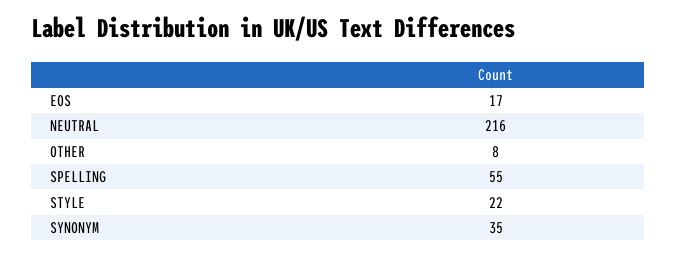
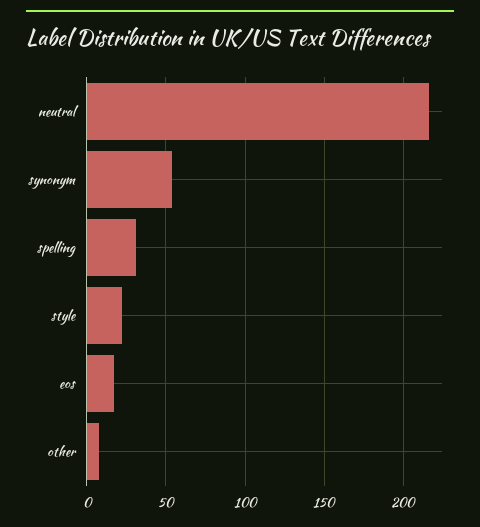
SPELLING: 55 -> 30
SYNONYM: 35 -> 55

